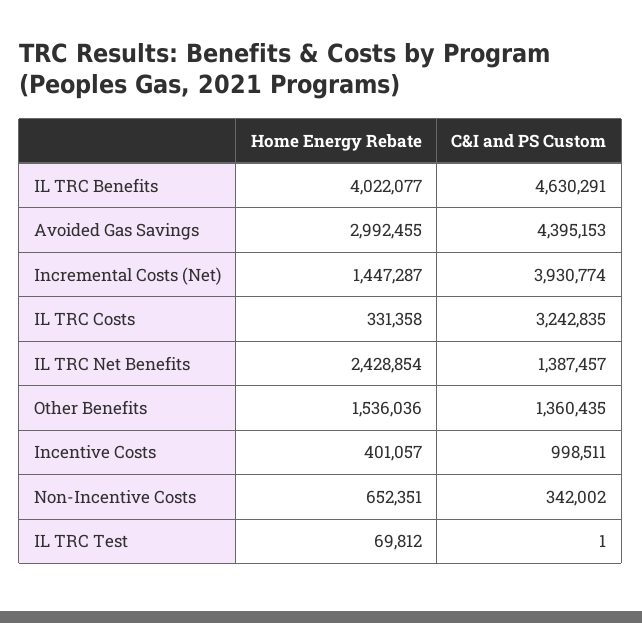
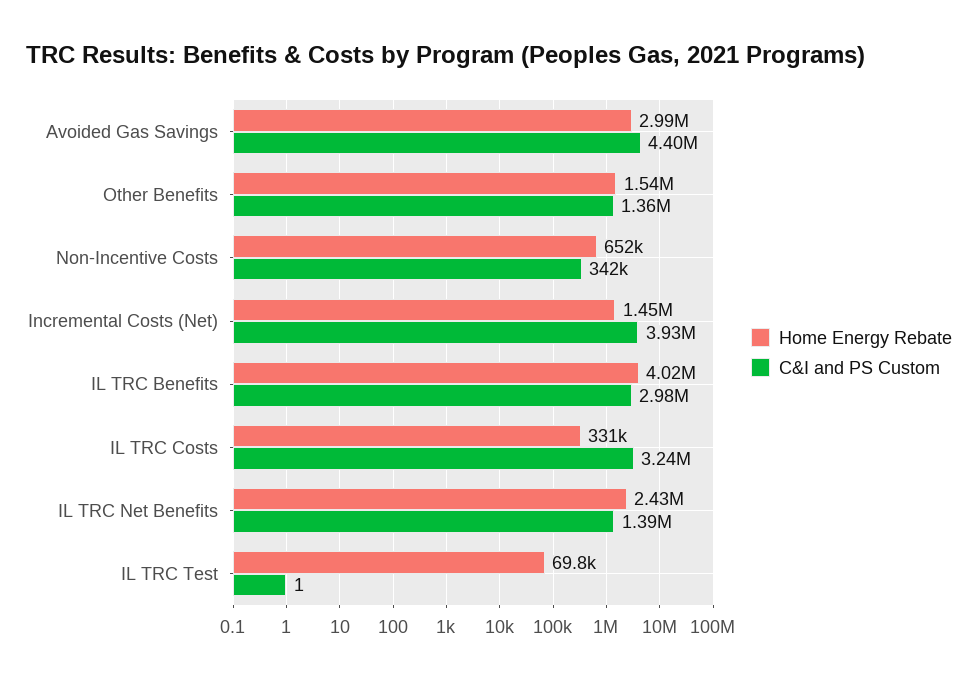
C&I and PS Custom, IL TRC Benefits: 4630291 -> 2980000
Home Energy Rebate, Incentive Costs: 401057 -> none
C&I and PS Custom, Incentive Costs: 998511 -> none

